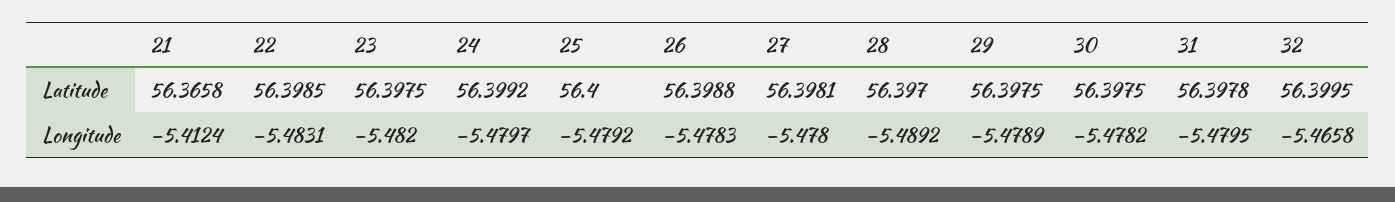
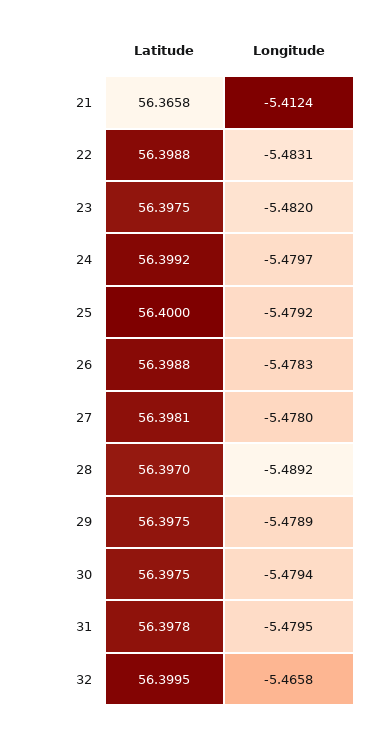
22, Latitude: 56.3985 -> 56.3988
30, Longitude: -5.4782 -> -5.4794

